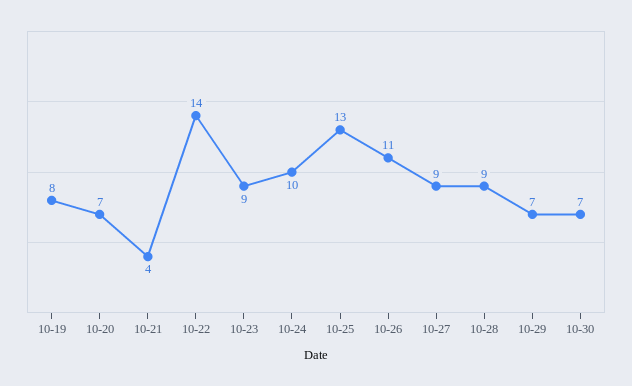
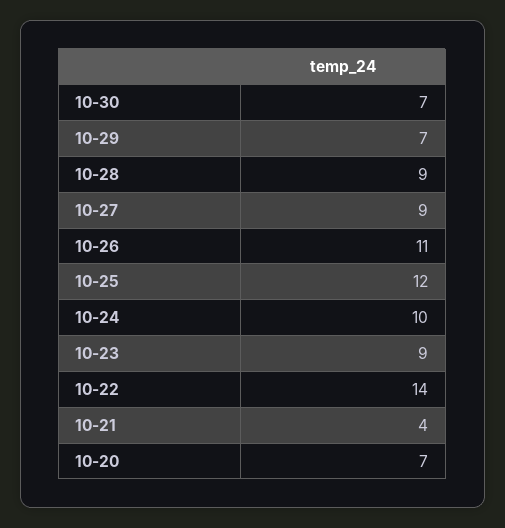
10-19: 8 -> none
10-25: 13 -> 12

